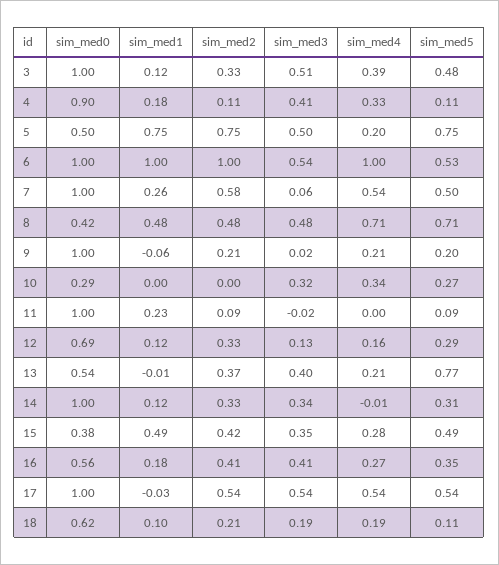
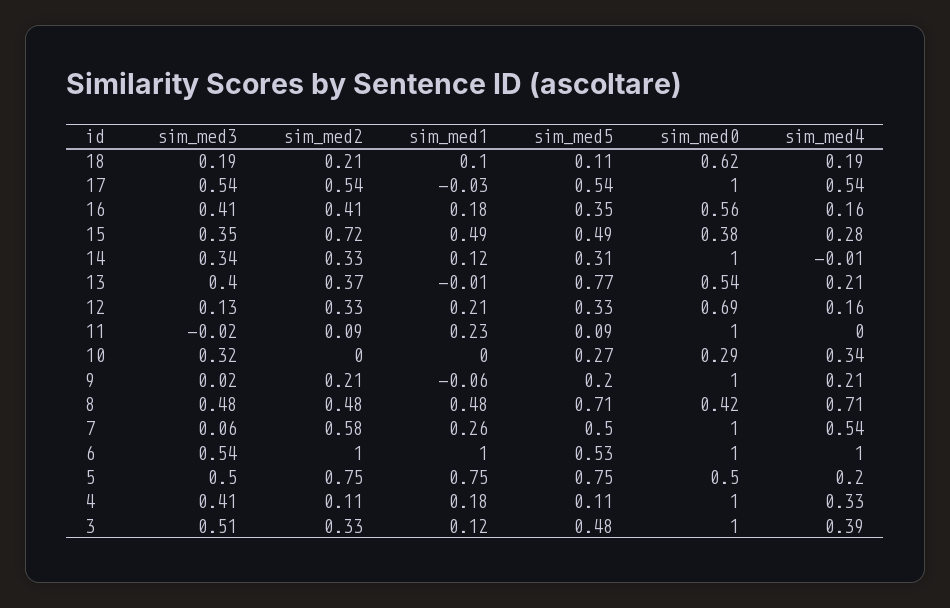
sim_med0, 4: 0.9 -> 1
sim_med1, 12: 0.12 -> 0.21
sim_med5, 12: 0.29 -> 0.33
sim_med2, 15: 0.42 -> 0.72
sim_med4, 16: 0.27 -> 0.16

